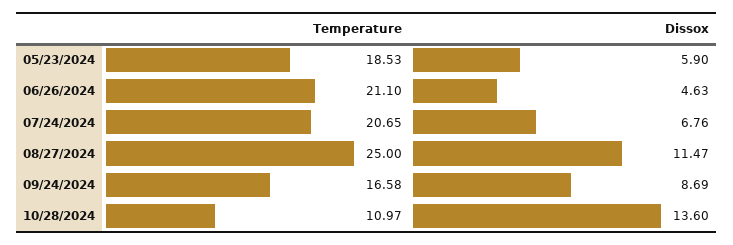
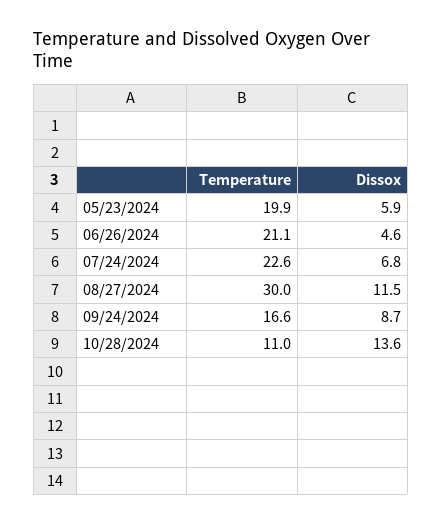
Temperature, 05/23/2024: 18.53 -> 19.9
Temperature, 07/24/2024: 20.65 -> 22.6
Temperature, 08/27/2024: 25 -> 30

